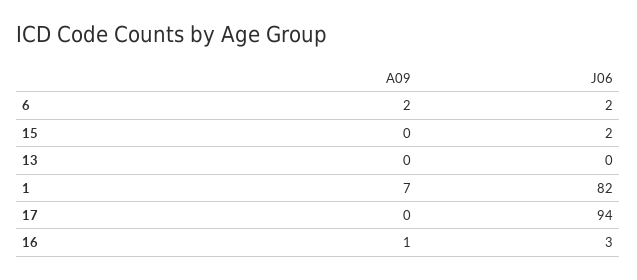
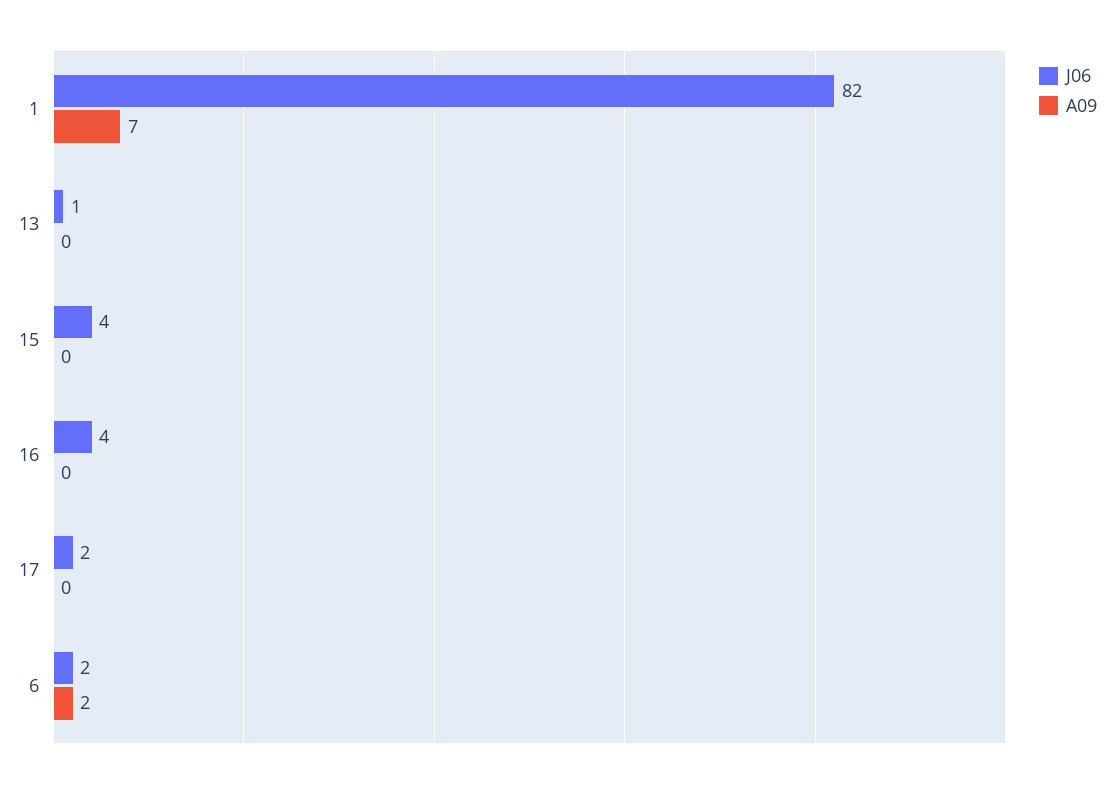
J06, 15: 2 -> 4
J06, 13: 0 -> 1
J06, 17: 94 -> 2
A09, 16: 1 -> 0
J06, 16: 3 -> 4

